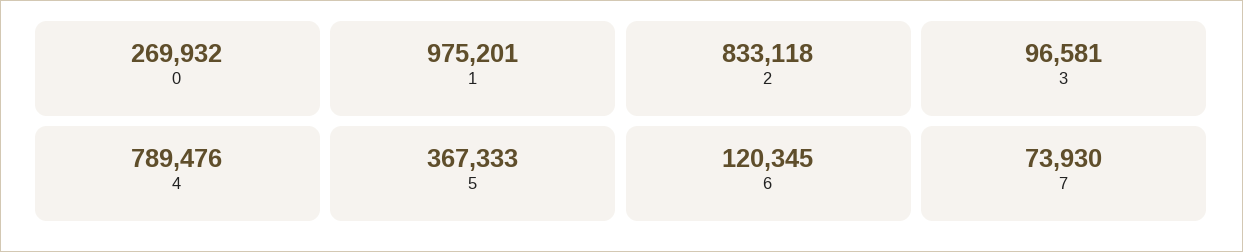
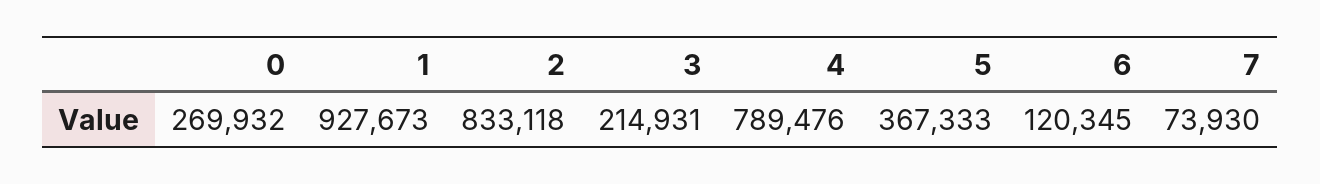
1: 975201 -> 927673
3: 96581 -> 214931

